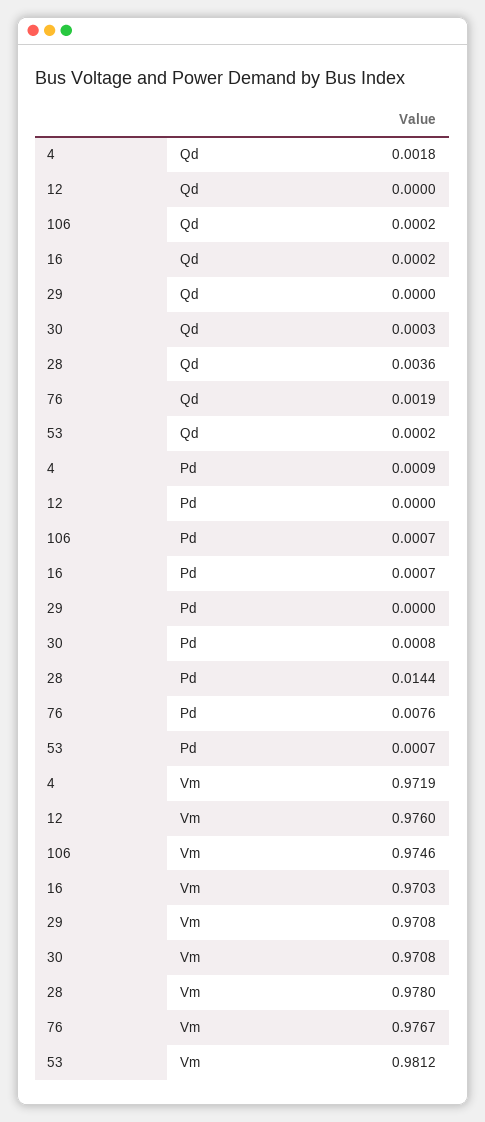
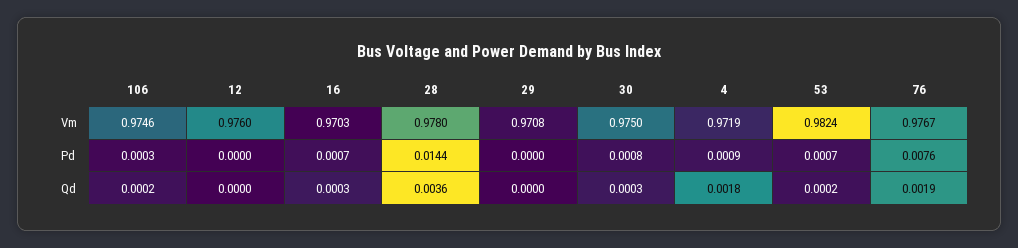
16, Qd: 0.0002 -> 0.0003
106, Pd: 0.0007 -> 0.0003
30, Vm: 0.9708 -> 0.975
53, Vm: 0.9812 -> 0.9824

